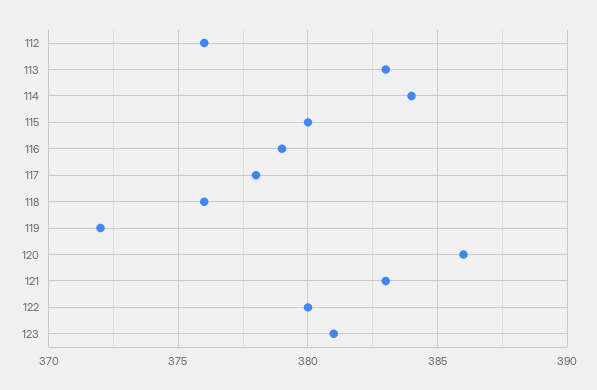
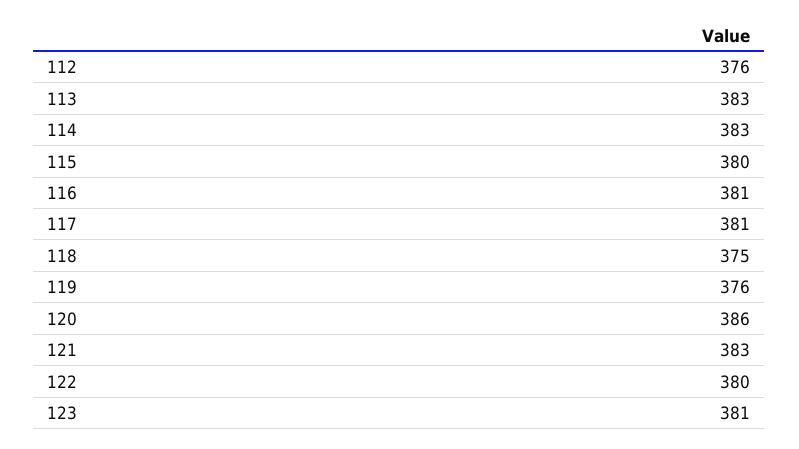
114: 384 -> 383
116: 379 -> 381
117: 378 -> 381
118: 376 -> 375
119: 372 -> 376

